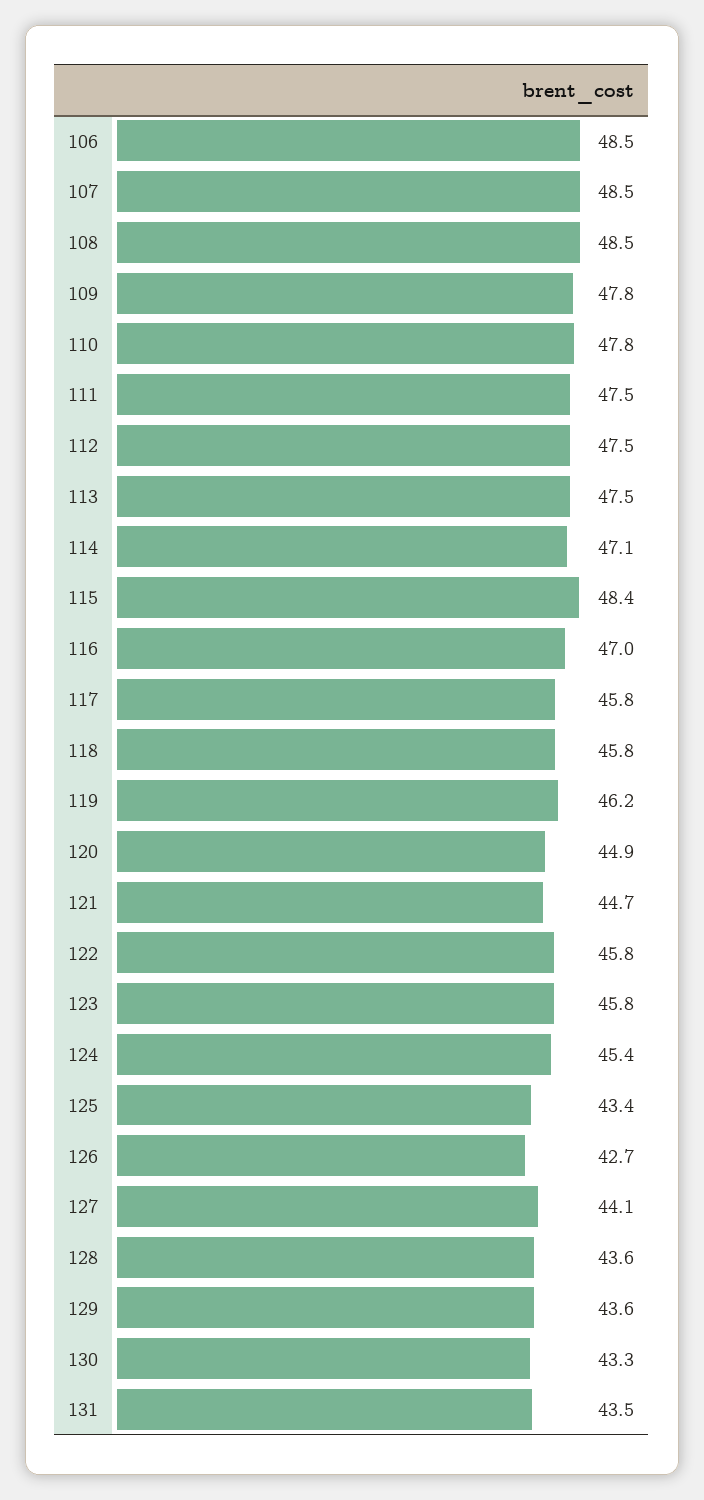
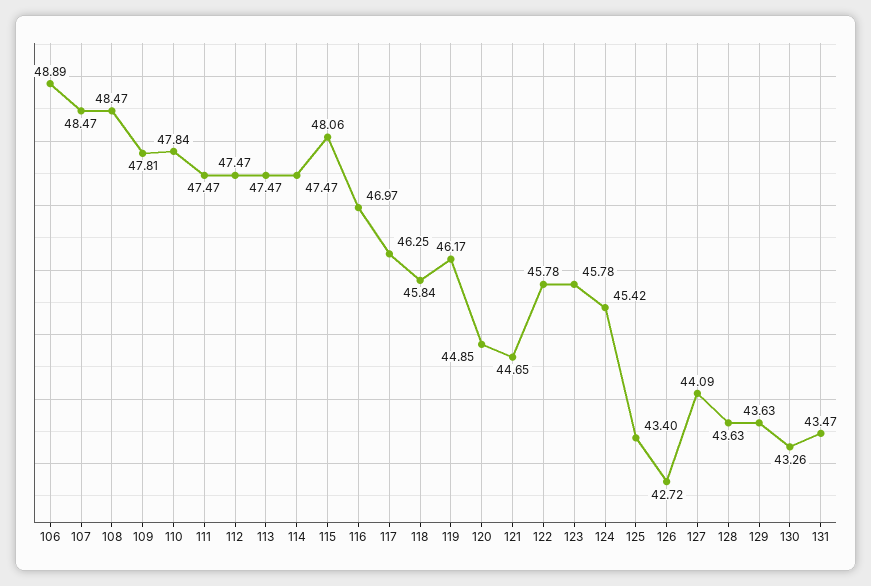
106: 48.5 -> 48.89
114: 47.1 -> 47.47
115: 48.4 -> 48.06
117: 45.8 -> 46.25

